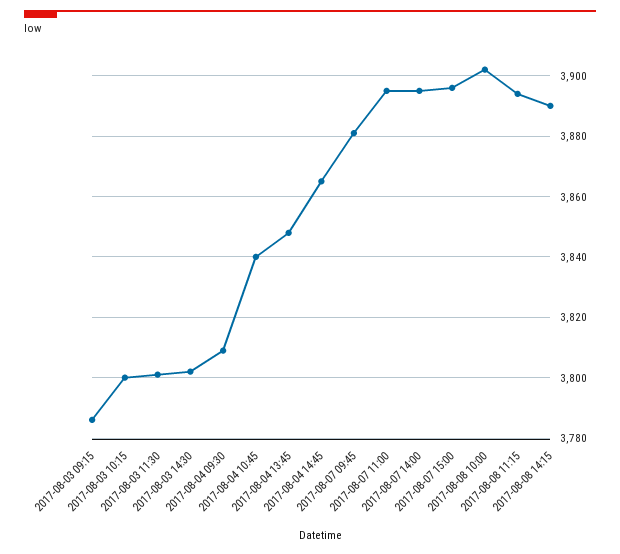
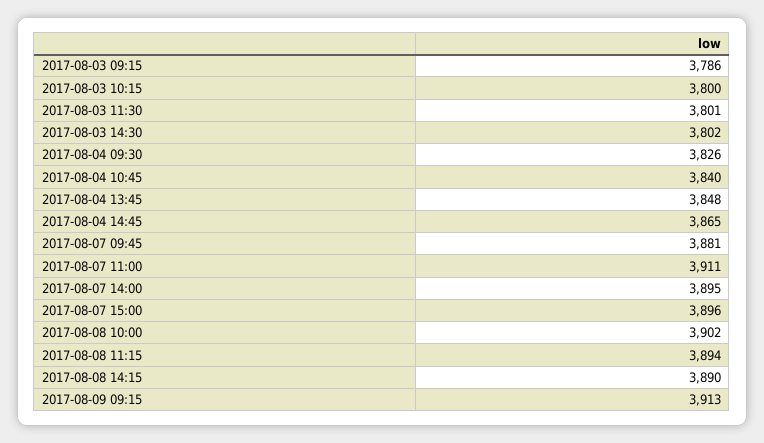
2017-08-04 09:30: 3810 -> 3826
2017-08-07 11:00: 3895 -> 3911
2017-08-09 09:15: none -> 3913

